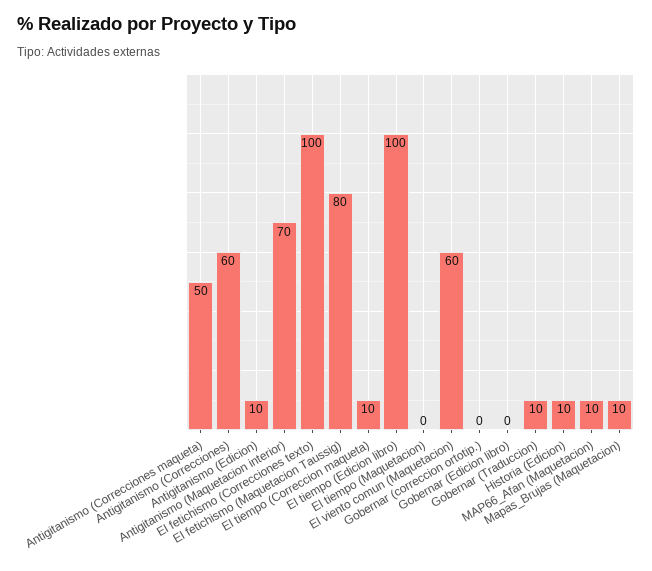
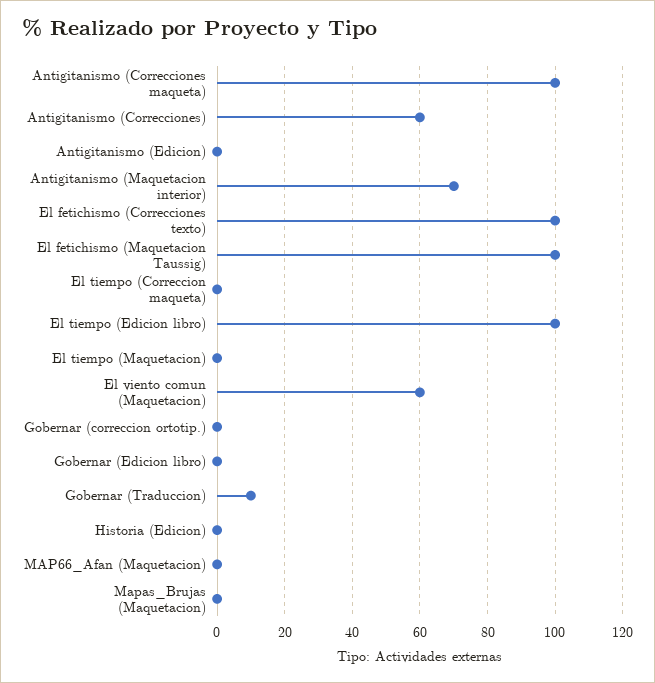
Antigitanismo (Correcciones maqueta): 50 -> 100
Antigitanismo (Edicion): 10 -> 0
El fetichismo (Maquetacion Taussig): 80 -> 100
El tiempo (Correccion maqueta): 10 -> 0
Historia (Edicion): 10 -> 0
MAP66_Afan (Maquetacion): 10 -> 0
Mapas_Brujas (Maquetacion): 10 -> 0

